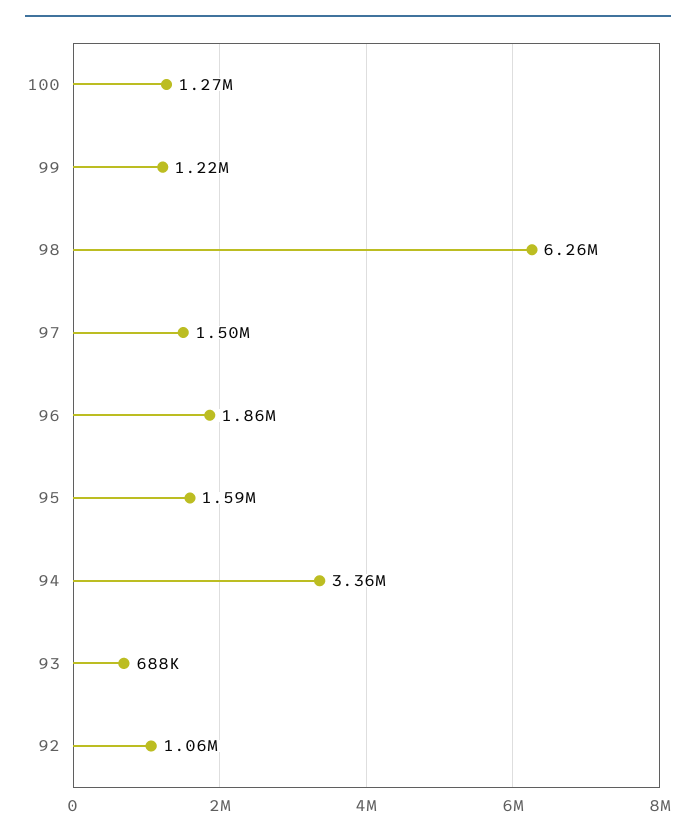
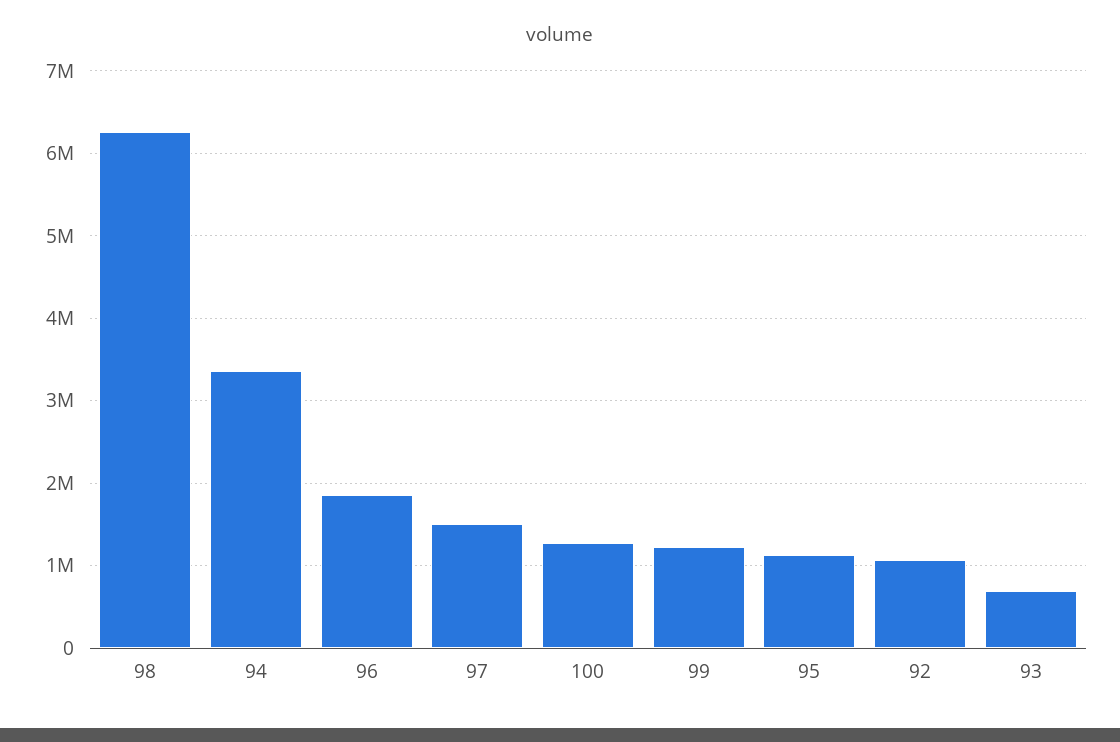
95: 1590000 -> 1100000

